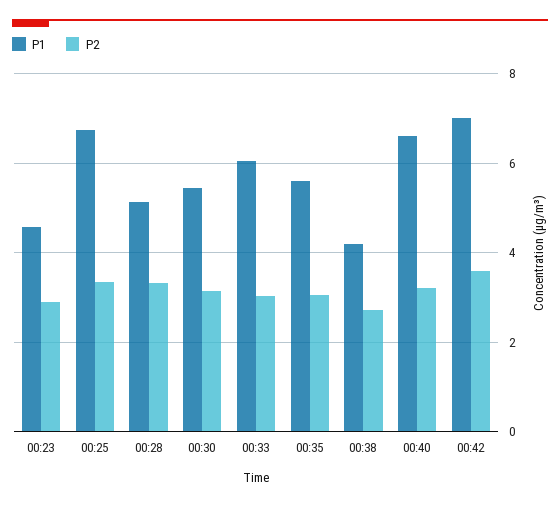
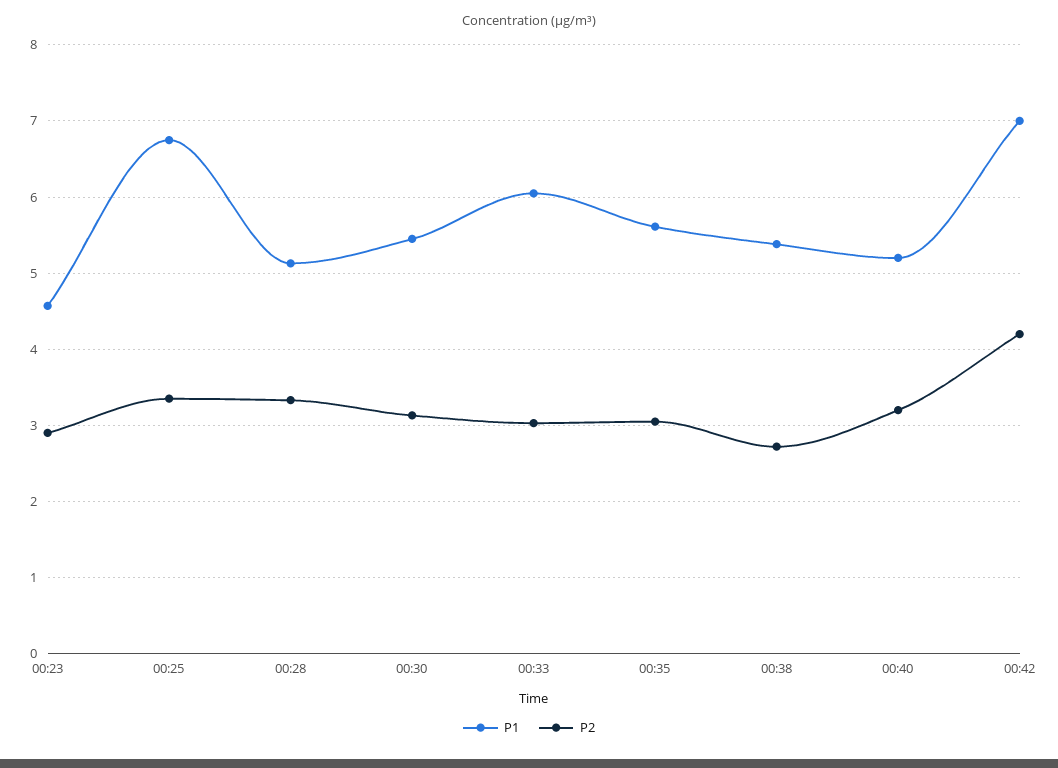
P1, 00:38: 4.2 -> 5.4
P1, 00:40: 6.6 -> 5.2
P2, 00:42: 3.6 -> 4.2

